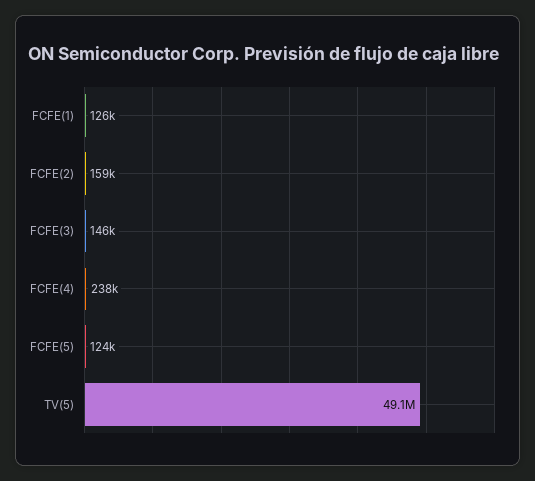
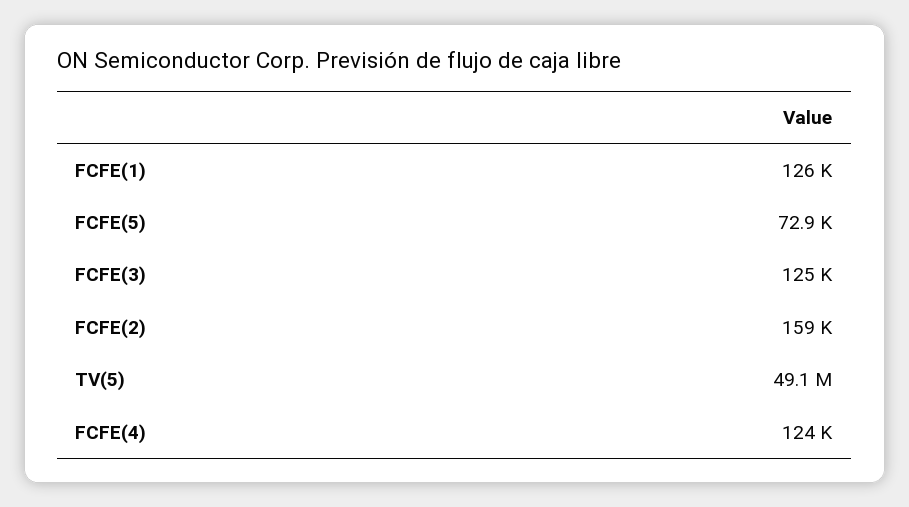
FCFE(3): 146000 -> 125000
FCFE(4): 238000 -> 124000
FCFE(5): 124000 -> 72900

